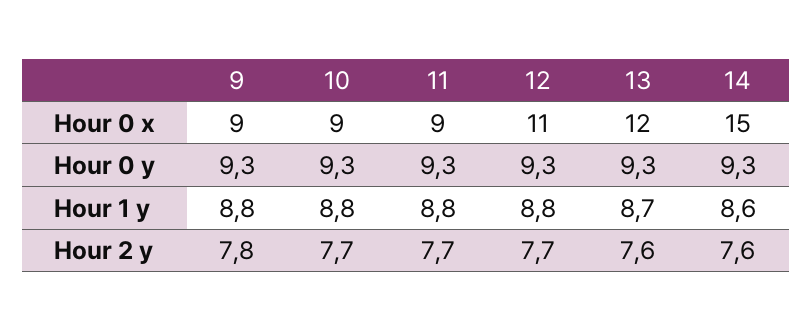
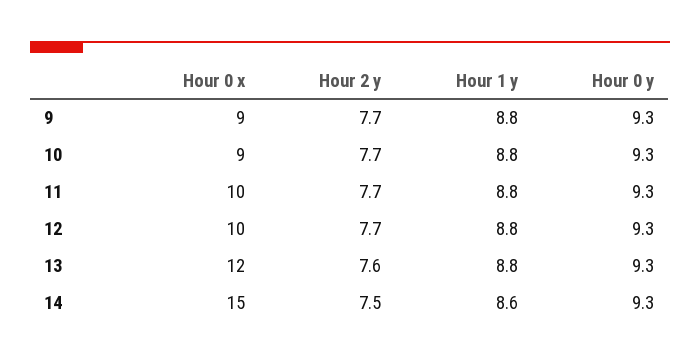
11, Hour 0 x: 9 -> 10
12, Hour 0 x: 11 -> 10
13, Hour 1 y: 8.7 -> 8.8
9, Hour 2 y: 7.8 -> 7.7
14, Hour 2 y: 7.6 -> 7.5

